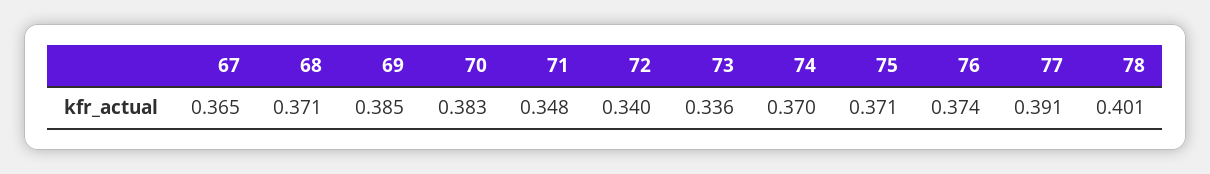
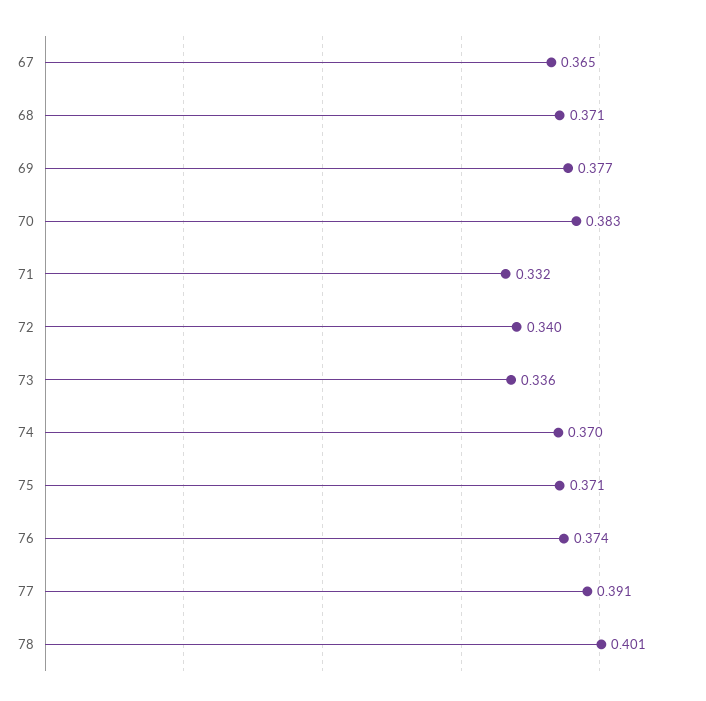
69: 0.385 -> 0.377
71: 0.348 -> 0.332

